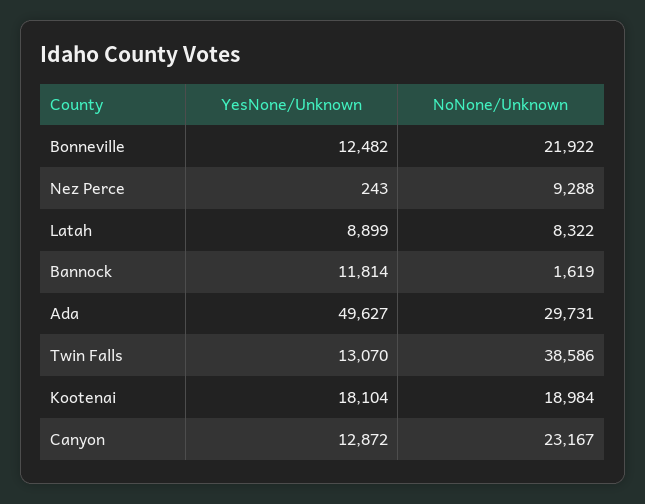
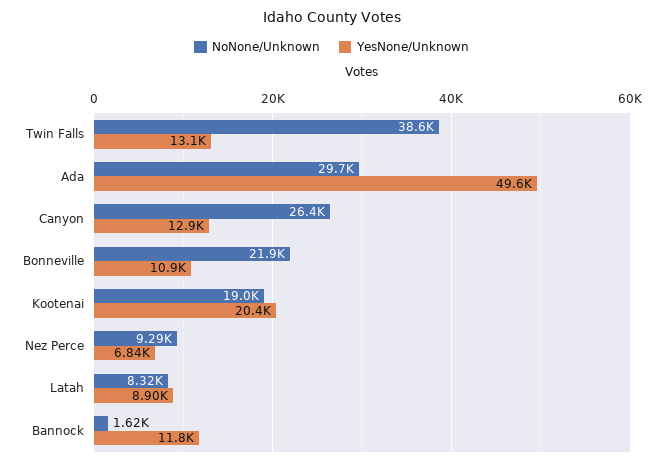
YesNone/Unknown, Bonneville: 12482 -> 10900
YesNone/Unknown, Nez Perce: 243 -> 6840
YesNone/Unknown, Kootenai: 18104 -> 20400
NoNone/Unknown, Canyon: 23167 -> 26400

